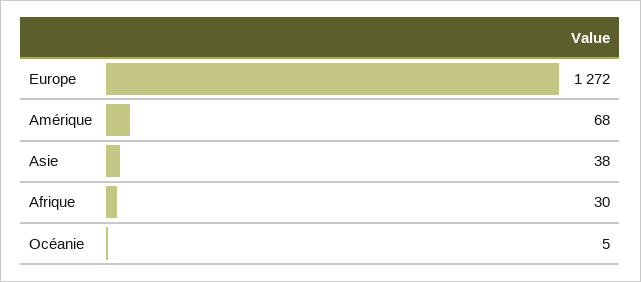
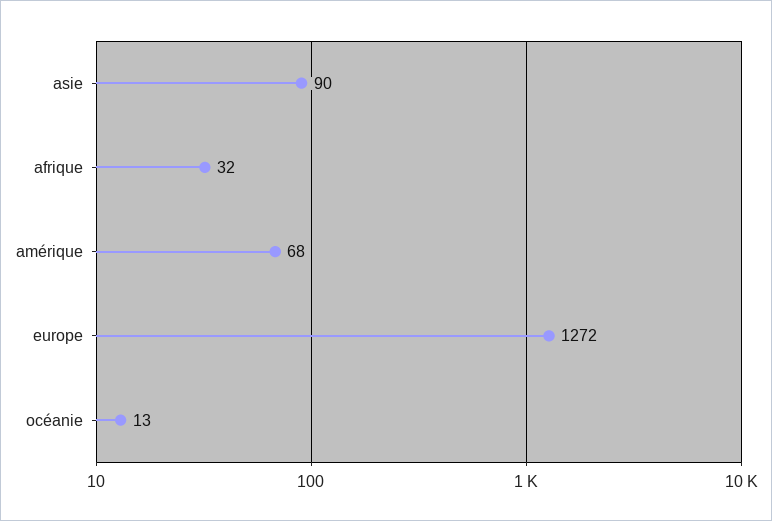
Asie: 38 -> 90
Afrique: 30 -> 32
Océanie: 5 -> 13

